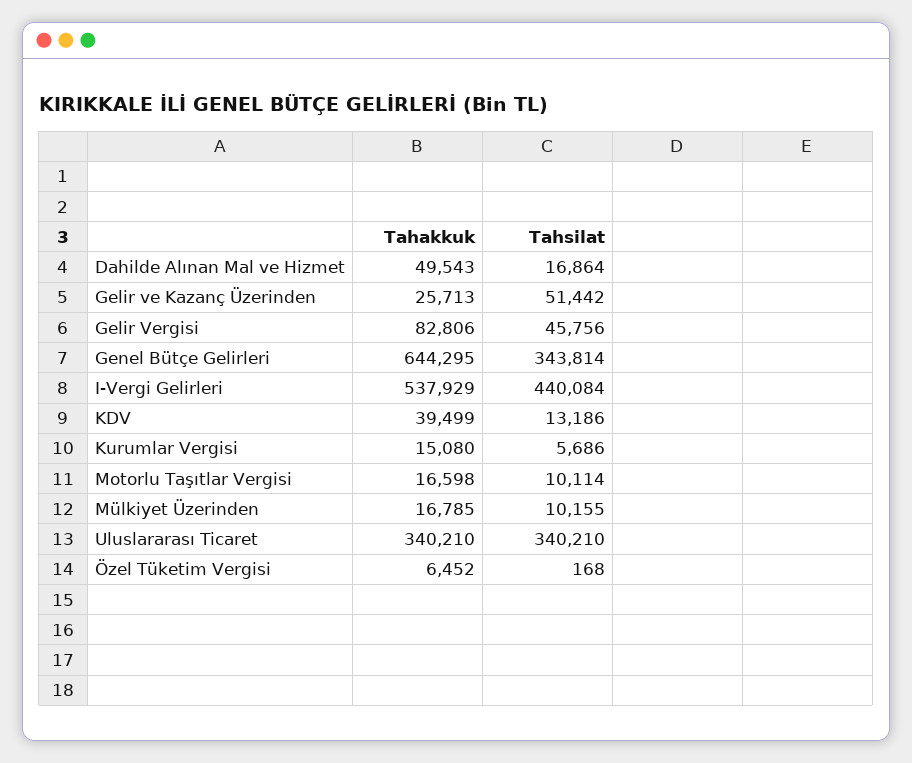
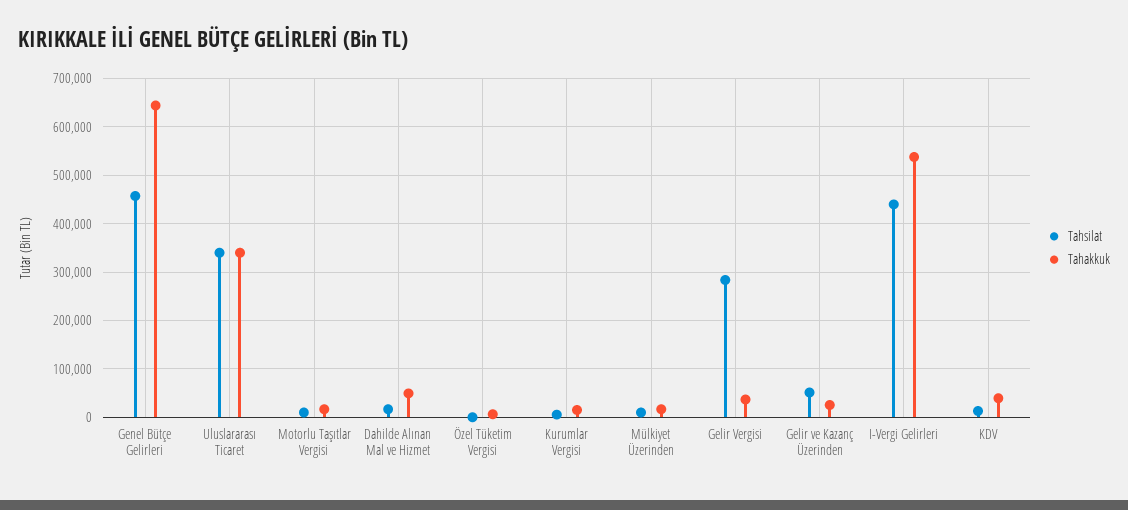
Tahakkuk, Gelir Vergisi: 82806 -> 40000
Tahsilat, Gelir Vergisi: 45756 -> 280000
Tahsilat, Genel Bütçe Gelirleri: 343814 -> 460000

